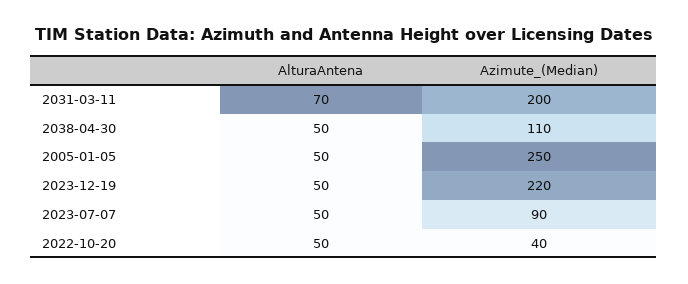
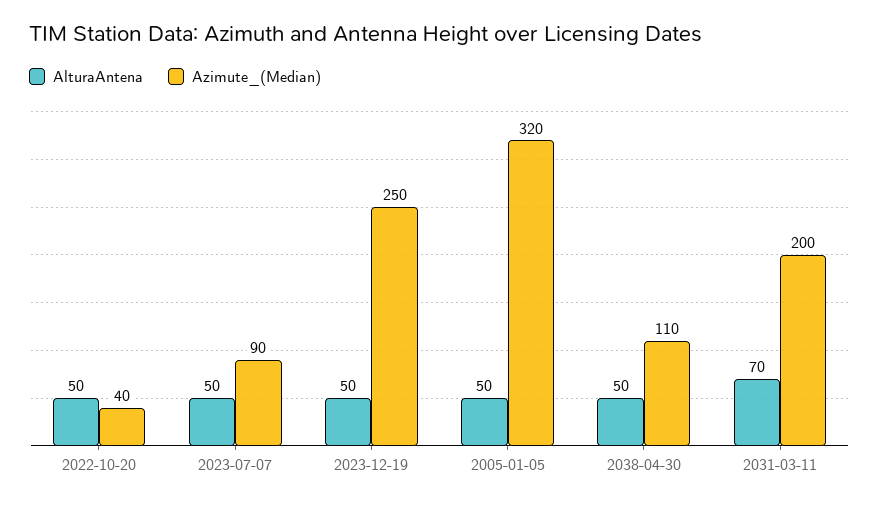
Azimute_(Median), 2005-01-05: 250 -> 320
Azimute_(Median), 2023-12-19: 220 -> 250

